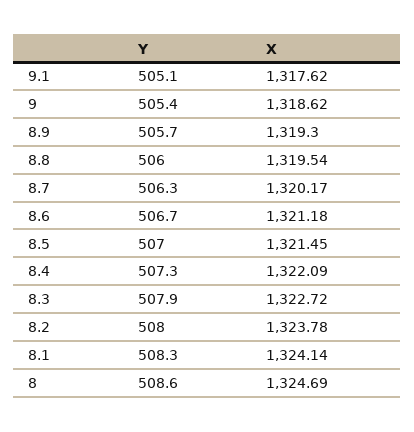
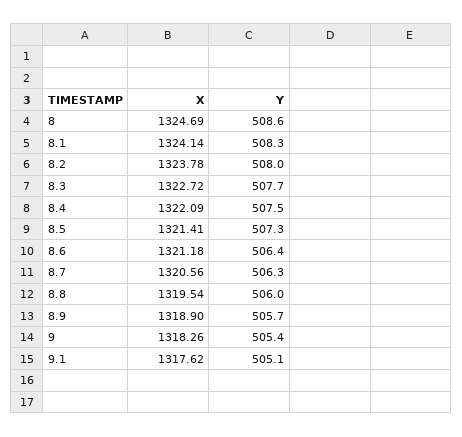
X, 9: 1318.62 -> 1318.26
X, 8.9: 1319.3 -> 1318.9
X, 8.7: 1320.17 -> 1320.56
Y, 8.6: 506.7 -> 506.4
Y, 8.5: 507 -> 507.3
X, 8.5: 1321.45 -> 1321.41
Y, 8.4: 507.3 -> 507.5
Y, 8.3: 507.9 -> 507.7

